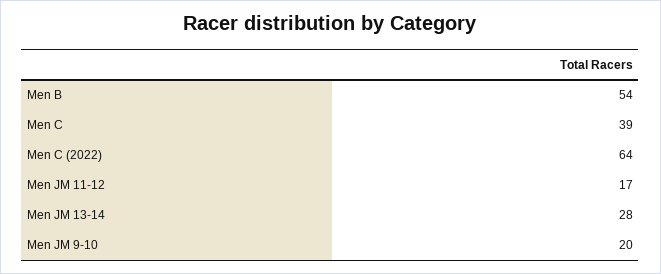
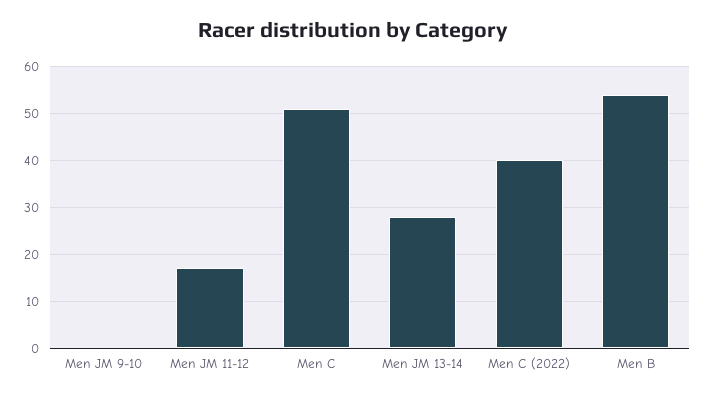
Men C: 39 -> 50
Men C (2022): 64 -> 40
Men JM 9-10: 20 -> 0

